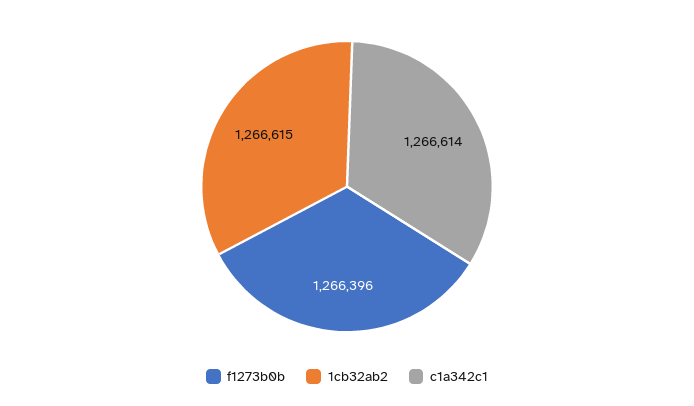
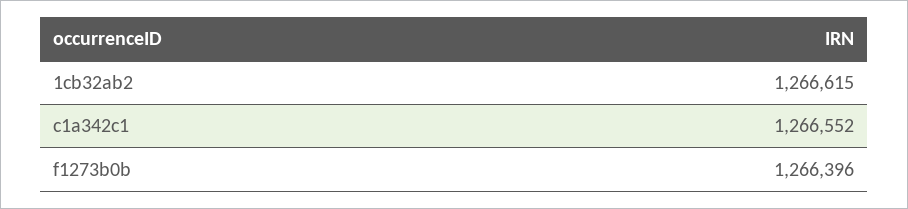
c1a342c1: 1266614 -> 1266552

